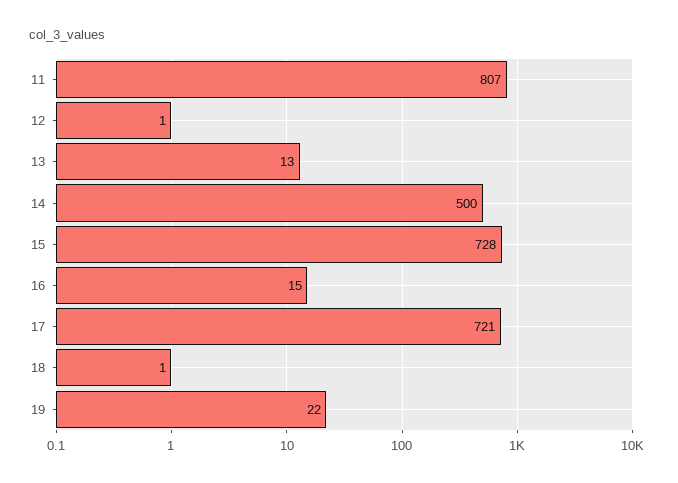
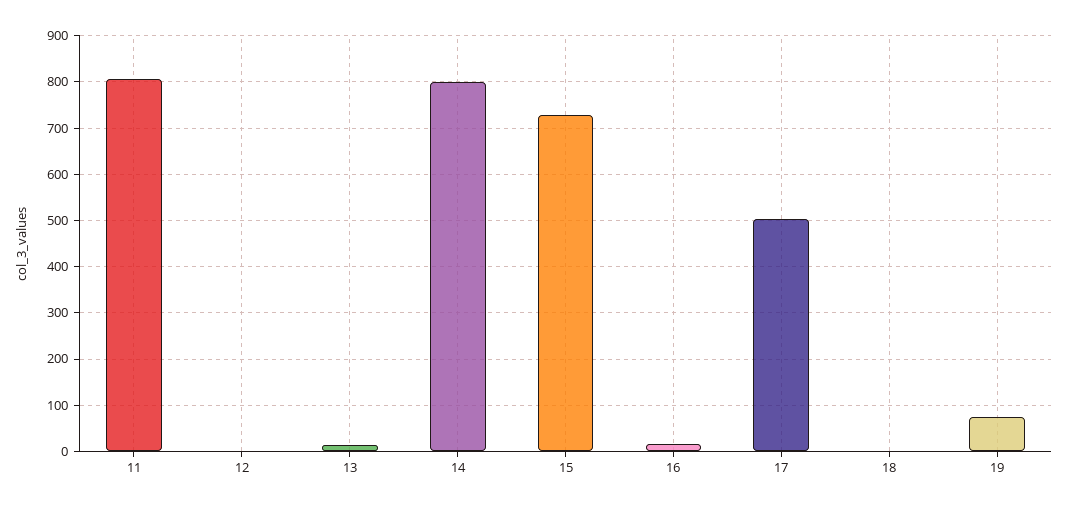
14: 500 -> 800
17: 721 -> 500
19: 22 -> 80

